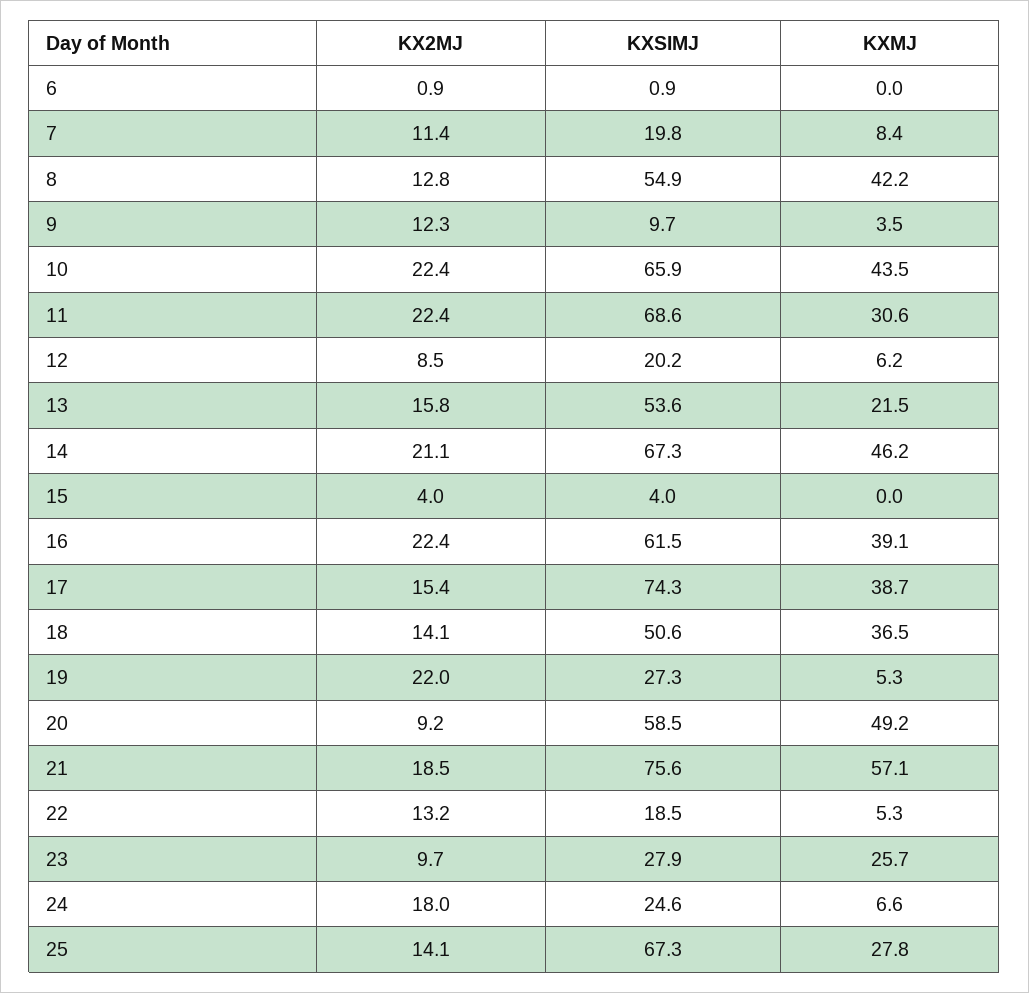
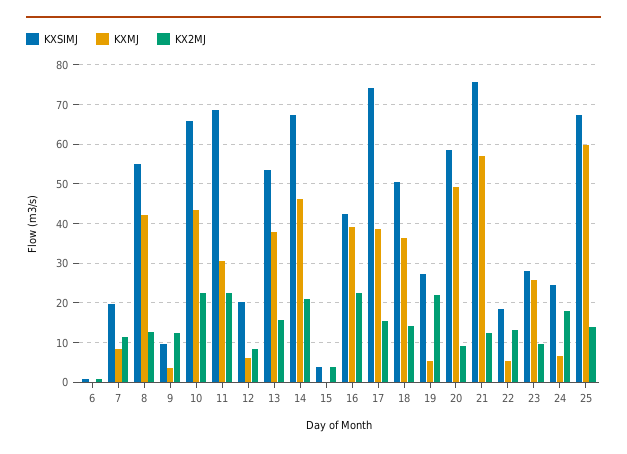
KXMJ, 13: 21.5 -> 38
KXSIMJ, 16: 61.5 -> 42
KX2MJ, 21: 18.5 -> 12
KXMJ, 25: 27.8 -> 60

